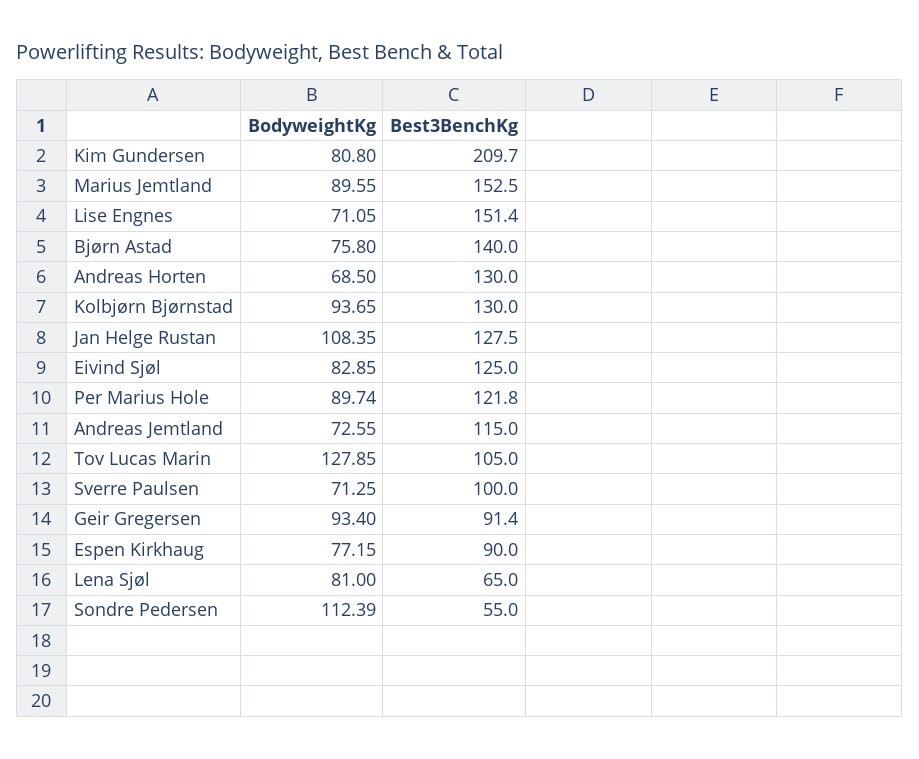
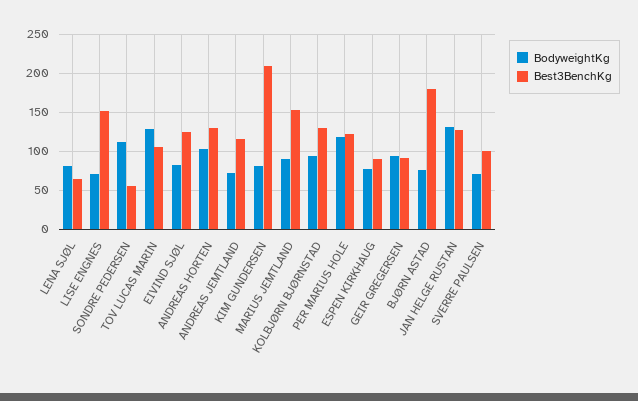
Best3BenchKg, Bjørn Astad: 140 -> 180
BodyweightKg, Andreas Horten: 68.5 -> 100
BodyweightKg, Jan Helge Rustan: 108.35 -> 130
BodyweightKg, Per Marius Hole: 89.74 -> 120

